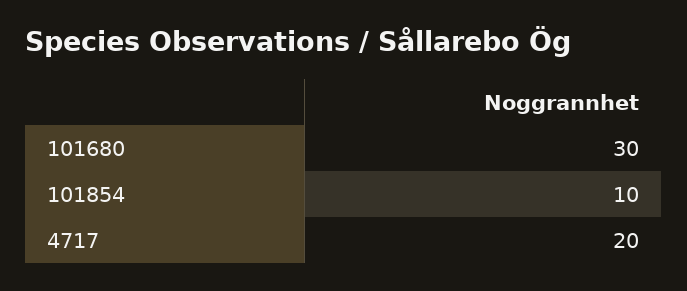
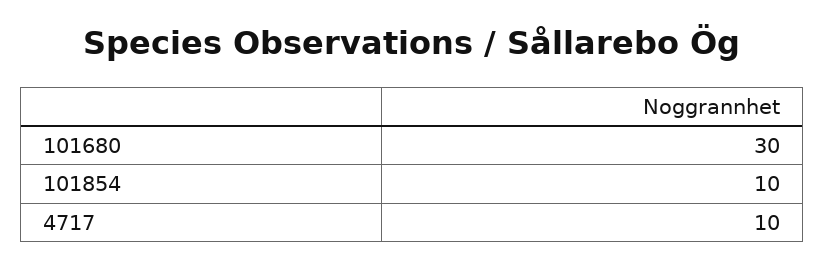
4717: 20 -> 10

